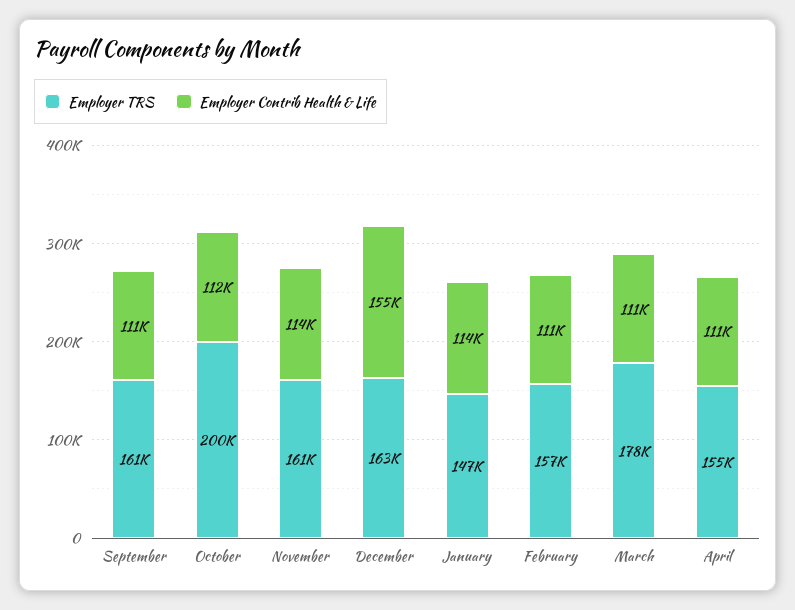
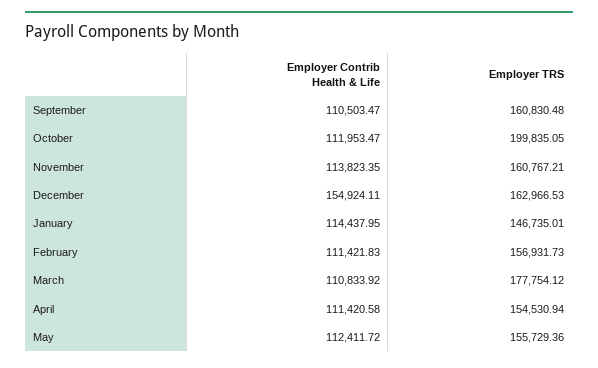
Employer Contrib Health & Life, May: none -> 112411.72
Employer TRS, May: none -> 155729.36

